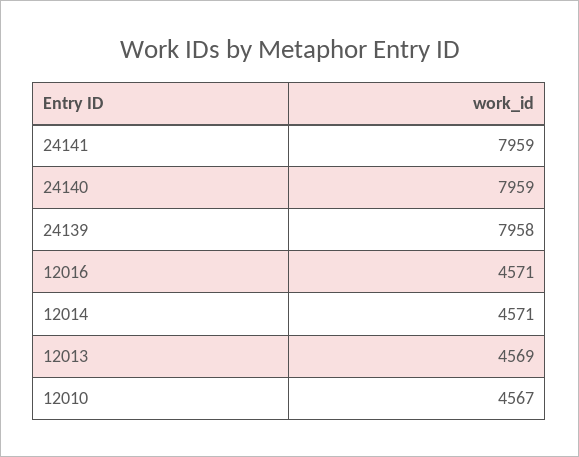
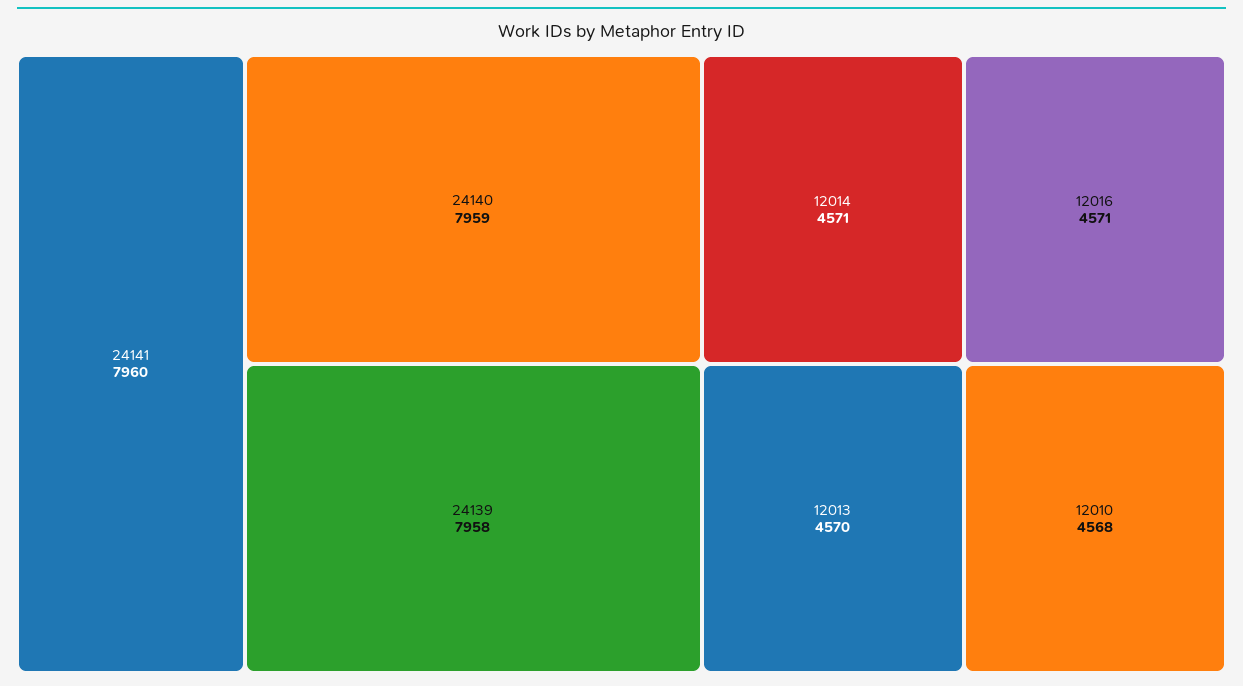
24141: 7959 -> 7960
12013: 4569 -> 4570
12010: 4567 -> 4568

